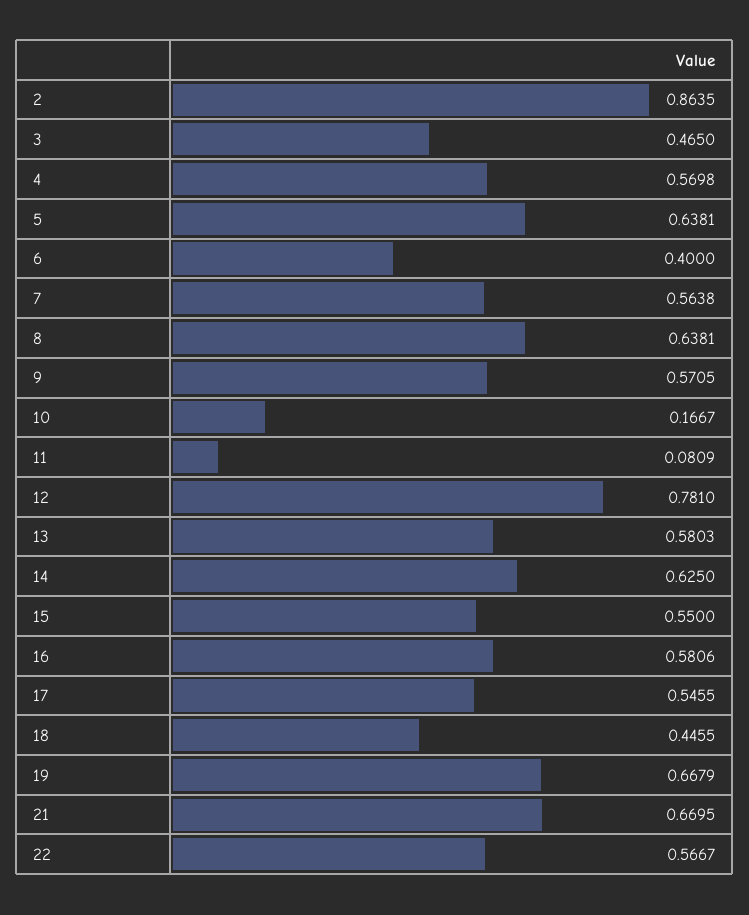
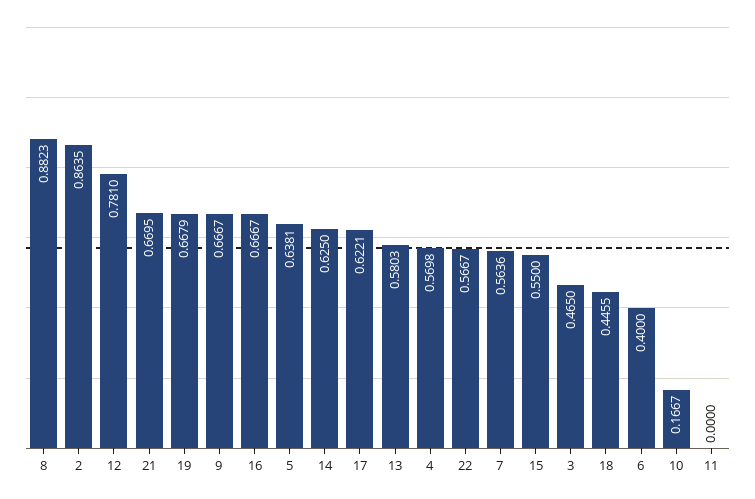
7: 0.5638 -> 0.5636
8: 0.6381 -> 0.8823
9: 0.5705 -> 0.6667
11: 0.0809 -> 0
16: 0.5806 -> 0.6667
17: 0.5455 -> 0.6221

